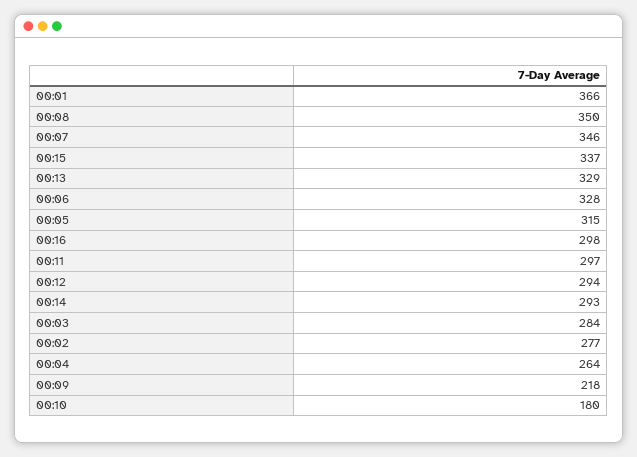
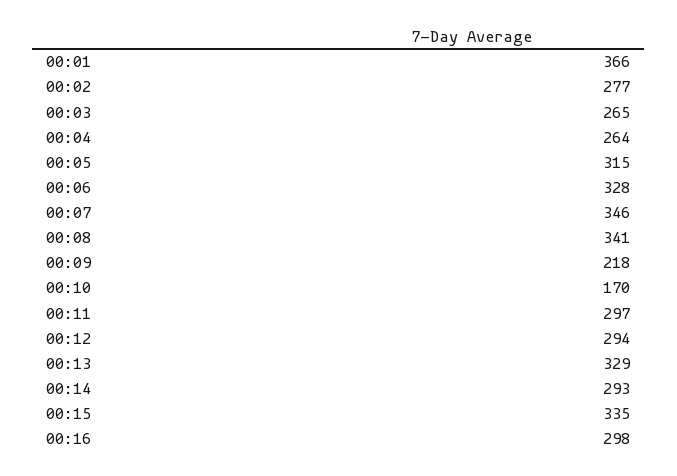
00:08: 350 -> 341
00:15: 337 -> 335
00:03: 284 -> 265
00:10: 180 -> 170

